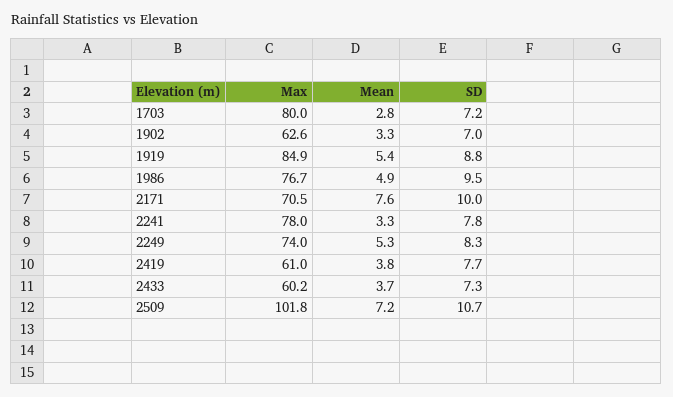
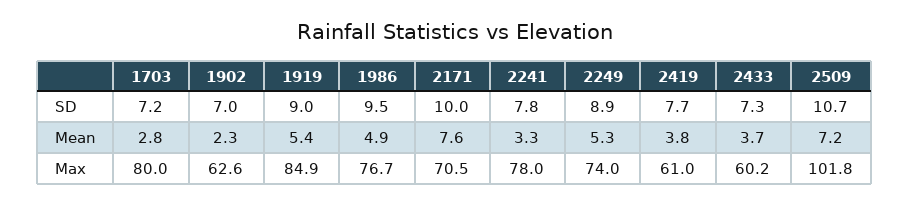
Mean, 1902: 3.3 -> 2.3
SD, 1919: 8.8 -> 9
SD, 2249: 8.3 -> 8.9

